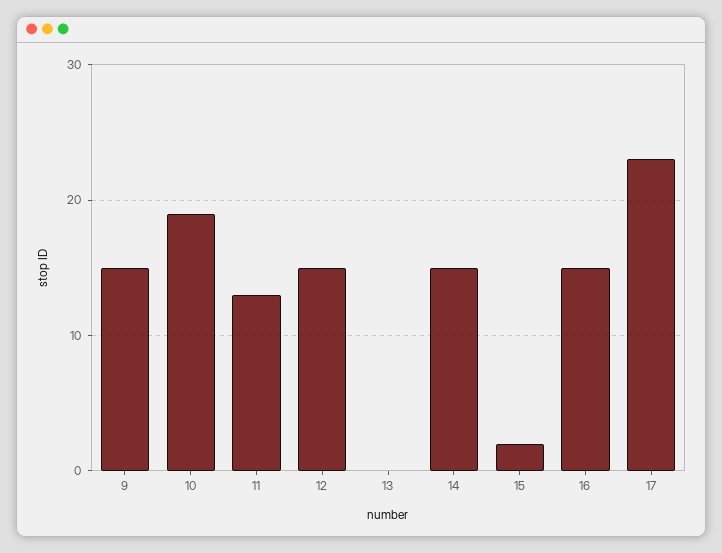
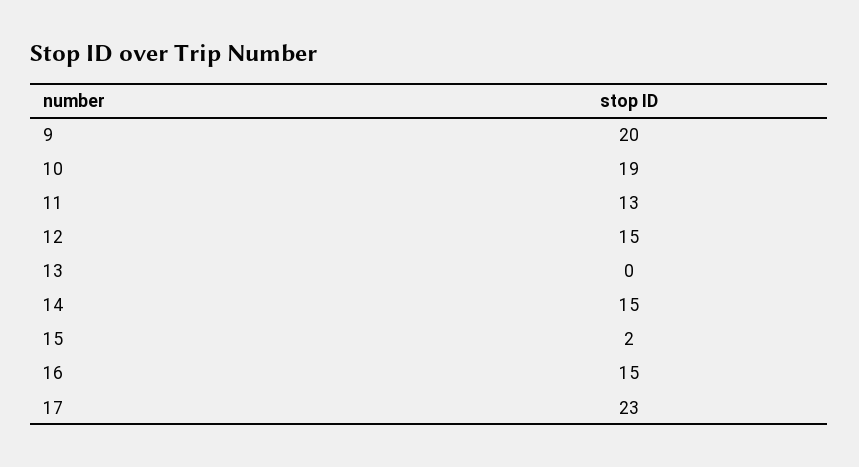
9: 15 -> 20

